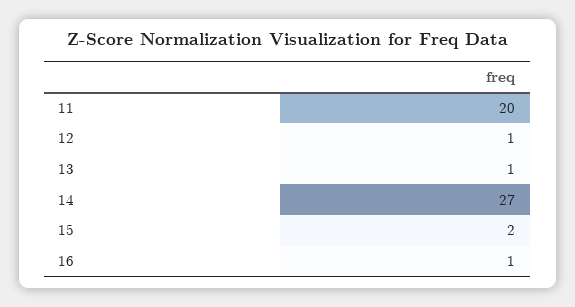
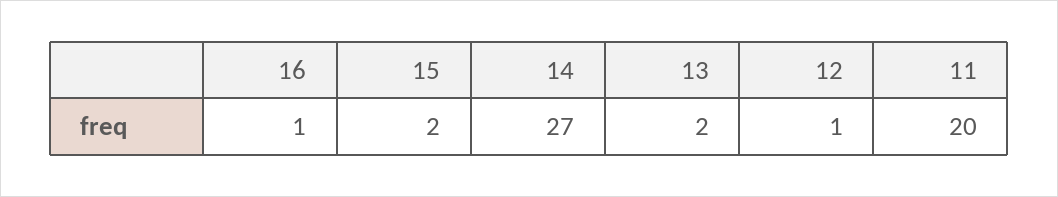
13: 1 -> 2

